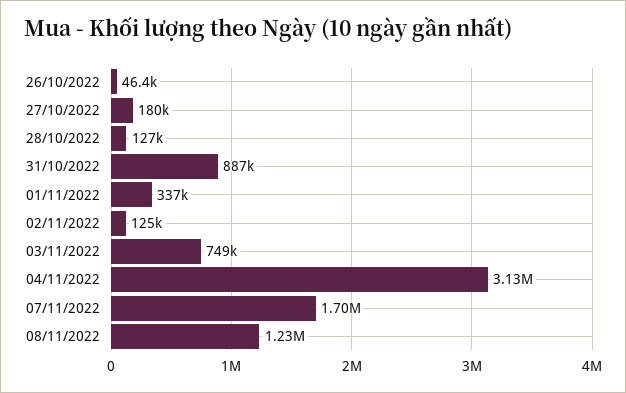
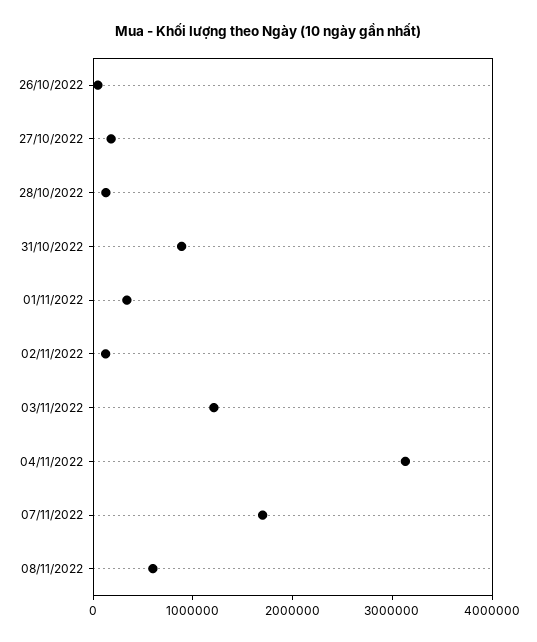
03/11/2022: 749000 -> 1200000
08/11/2022: 1230000 -> 600000

